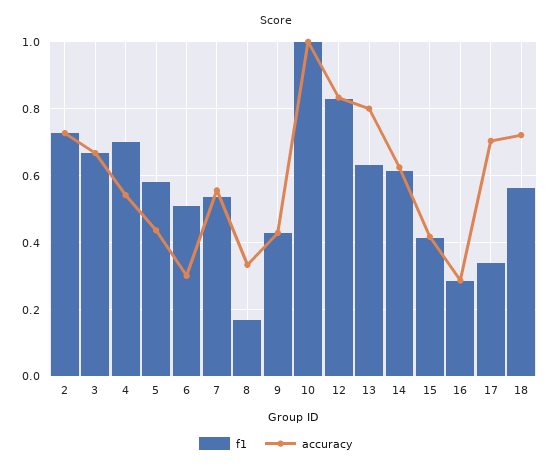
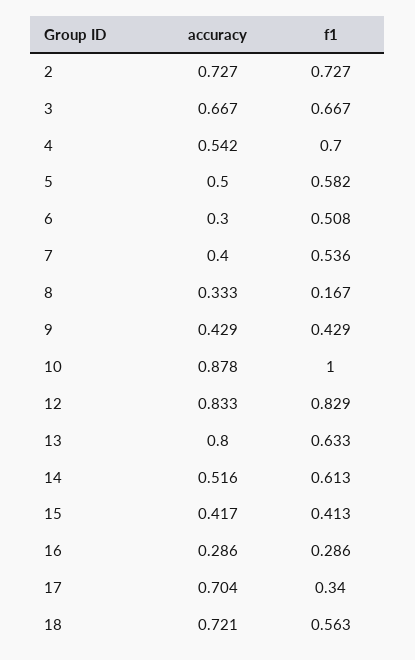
accuracy, 5: 0.44 -> 0.5
accuracy, 7: 0.56 -> 0.4
accuracy, 10: 1 -> 0.878
accuracy, 14: 0.62 -> 0.516

